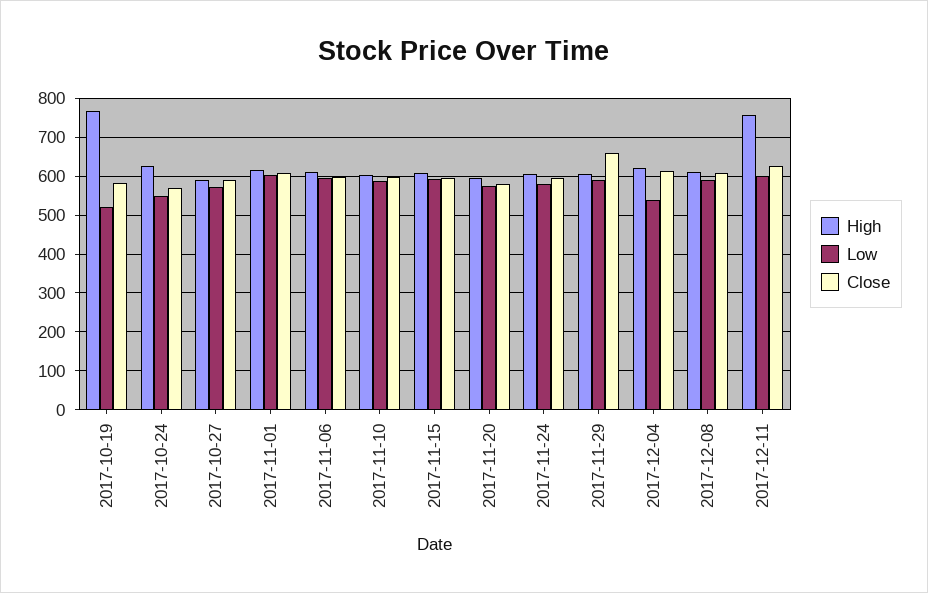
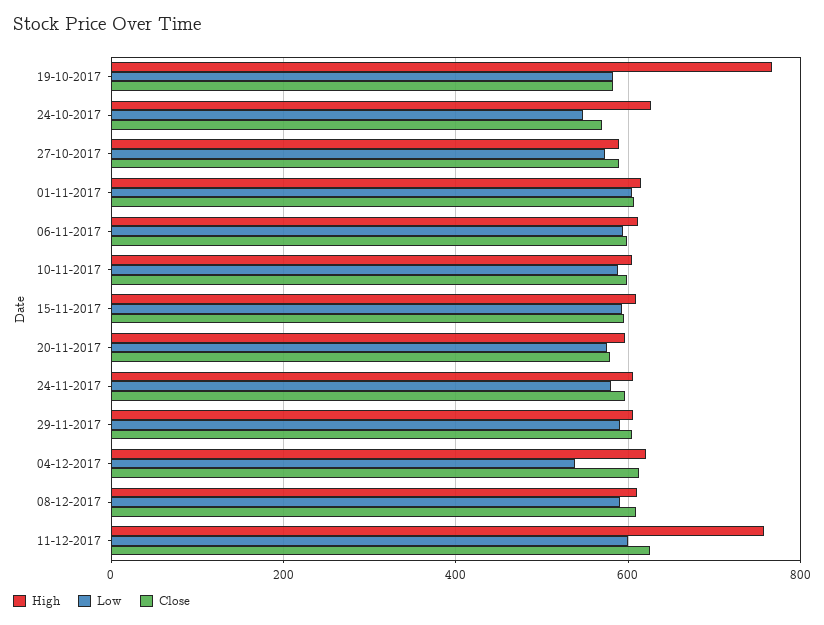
Low, 2017-10-19: 520 -> 580
Close, 2017-11-29: 660 -> 600

